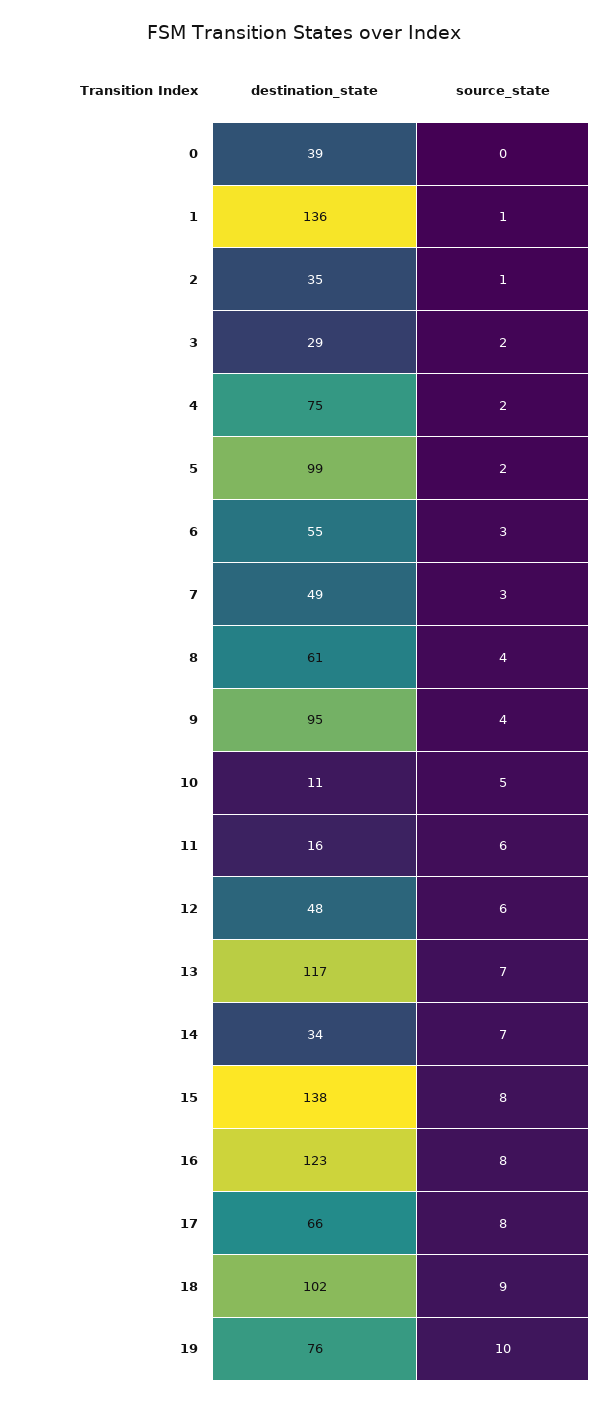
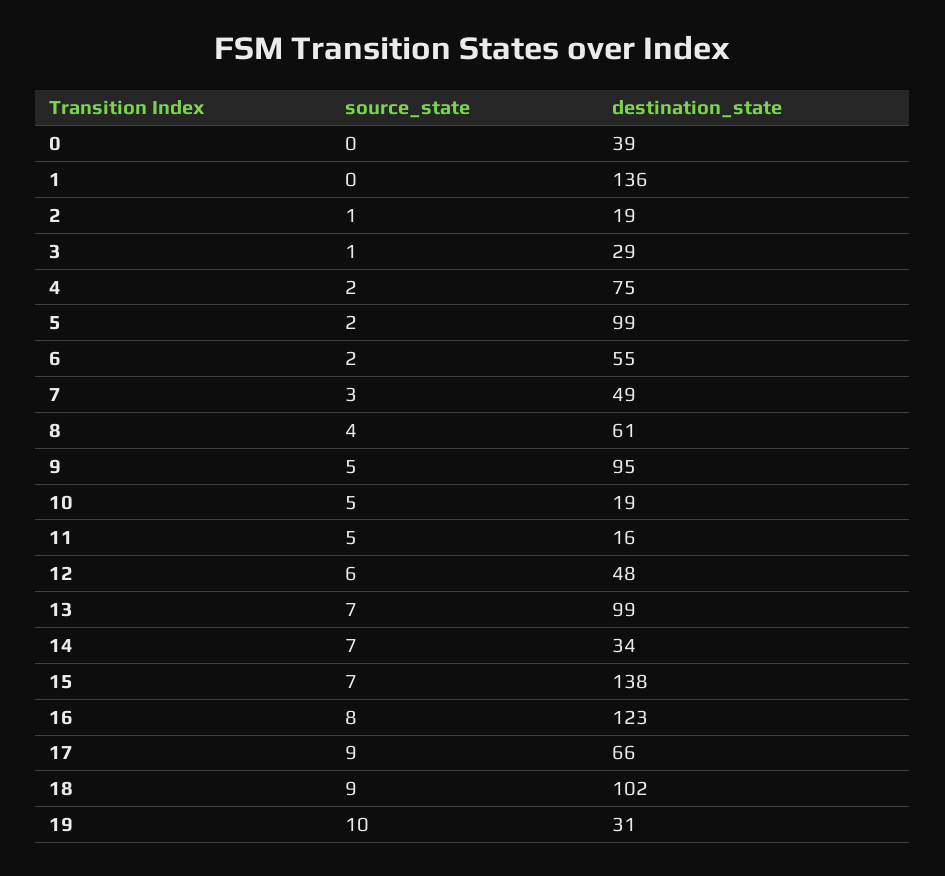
source_state, 1: 1 -> 0
destination_state, 2: 35 -> 19
source_state, 3: 2 -> 1
source_state, 6: 3 -> 2
source_state, 9: 4 -> 5
destination_state, 10: 11 -> 19
source_state, 11: 6 -> 5
destination_state, 13: 117 -> 99
source_state, 15: 8 -> 7
source_state, 17: 8 -> 9
destination_state, 19: 76 -> 31

